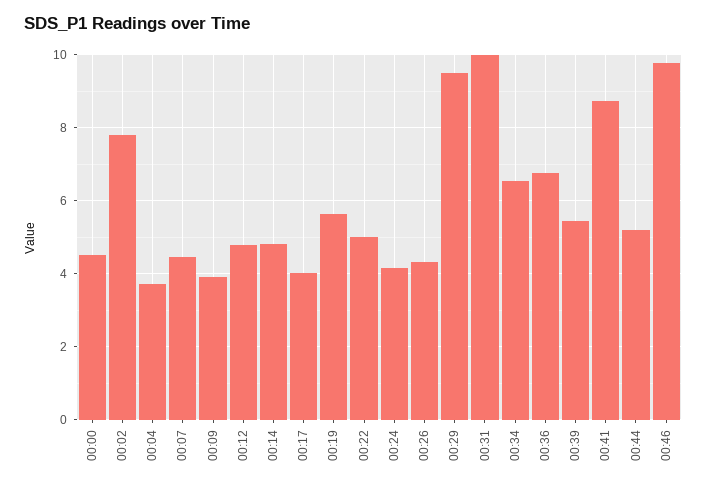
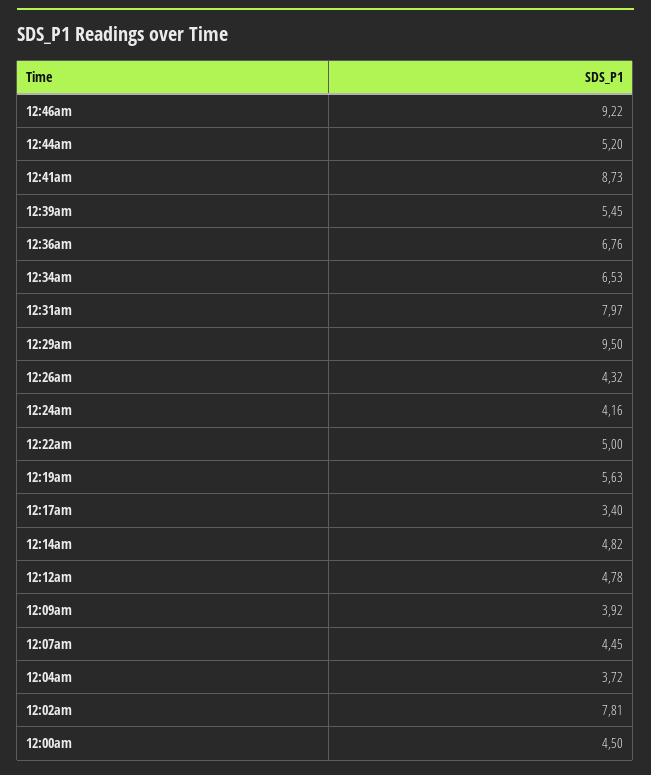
00:17: 4 -> 3.4
00:31: 10 -> 7.97
00:46: 9.8 -> 9.22

